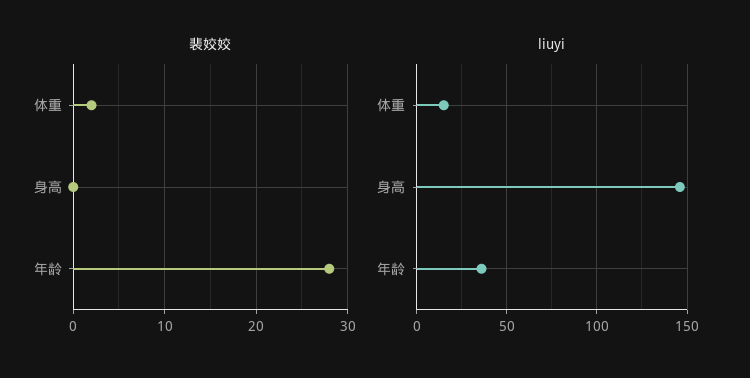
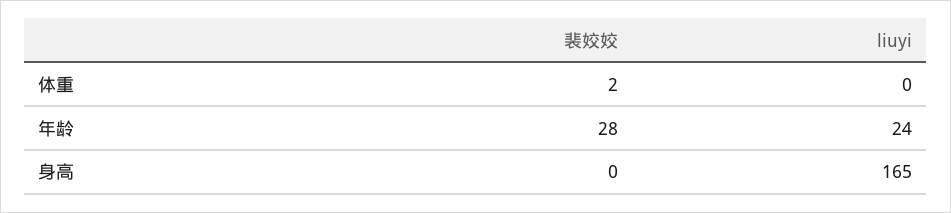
liuyi, 体重: 15 -> 0
liuyi, 身高: 145 -> 165
liuyi, 年龄: 35 -> 24

